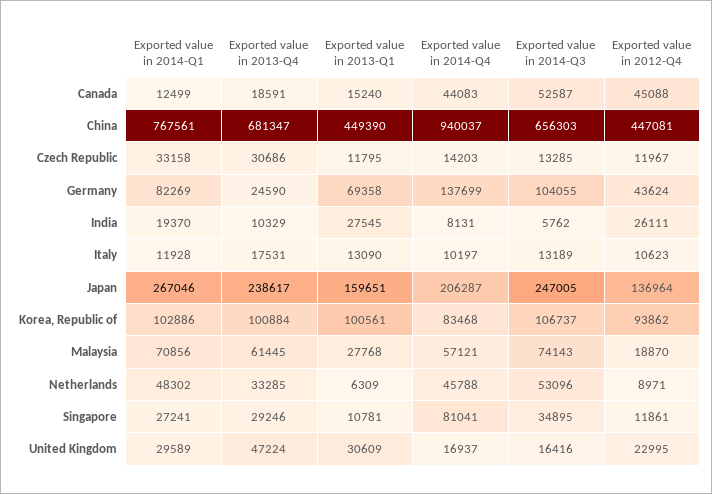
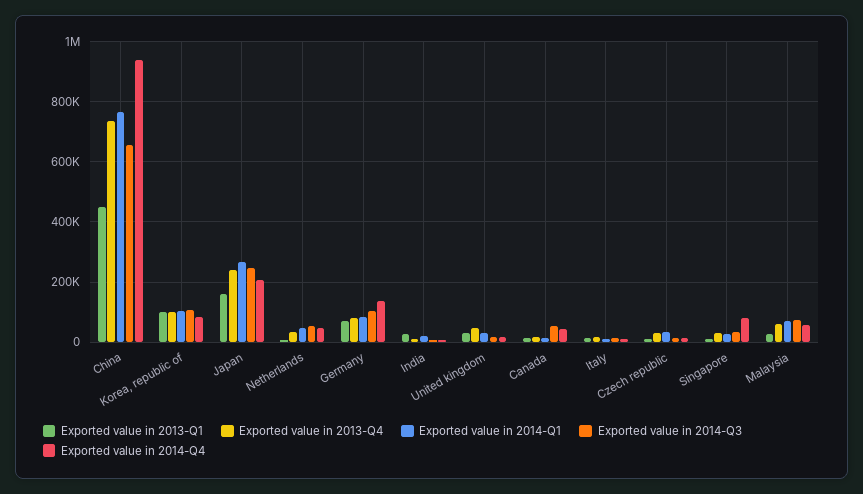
Exported value in 2012-Q4, Canada: 45088 -> none
Exported value in 2013-Q4, China: 681347 -> 740000
Exported value in 2012-Q4, China: 447081 -> none
Exported value in 2012-Q4, Czech Republic: 11967 -> none
Exported value in 2013-Q4, Germany: 24590 -> 80000
Exported value in 2012-Q4, Germany: 43624 -> none
Exported value in 2012-Q4, India: 26111 -> none
Exported value in 2012-Q4, Italy: 10623 -> none
Exported value in 2012-Q4, Japan: 136964 -> none
Exported value in 2012-Q4, Korea, Republic of: 93862 -> none
Exported value in 2012-Q4, Malaysia: 18870 -> none
Exported value in 2012-Q4, Netherlands: 8971 -> none
Exported value in 2012-Q4, Singapore: 11861 -> none
Exported value in 2012-Q4, United Kingdom: 22995 -> none

